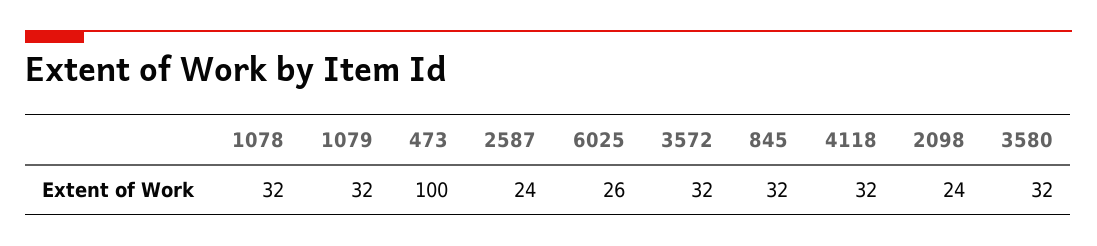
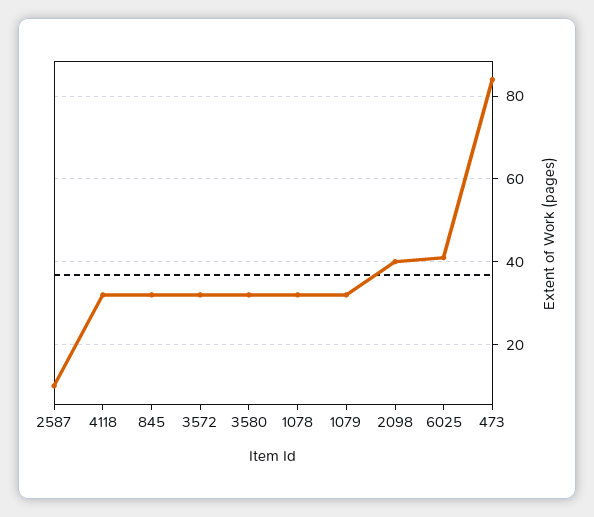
473: 100 -> 85
2587: 24 -> 10
6025: 26 -> 40
2098: 24 -> 40

